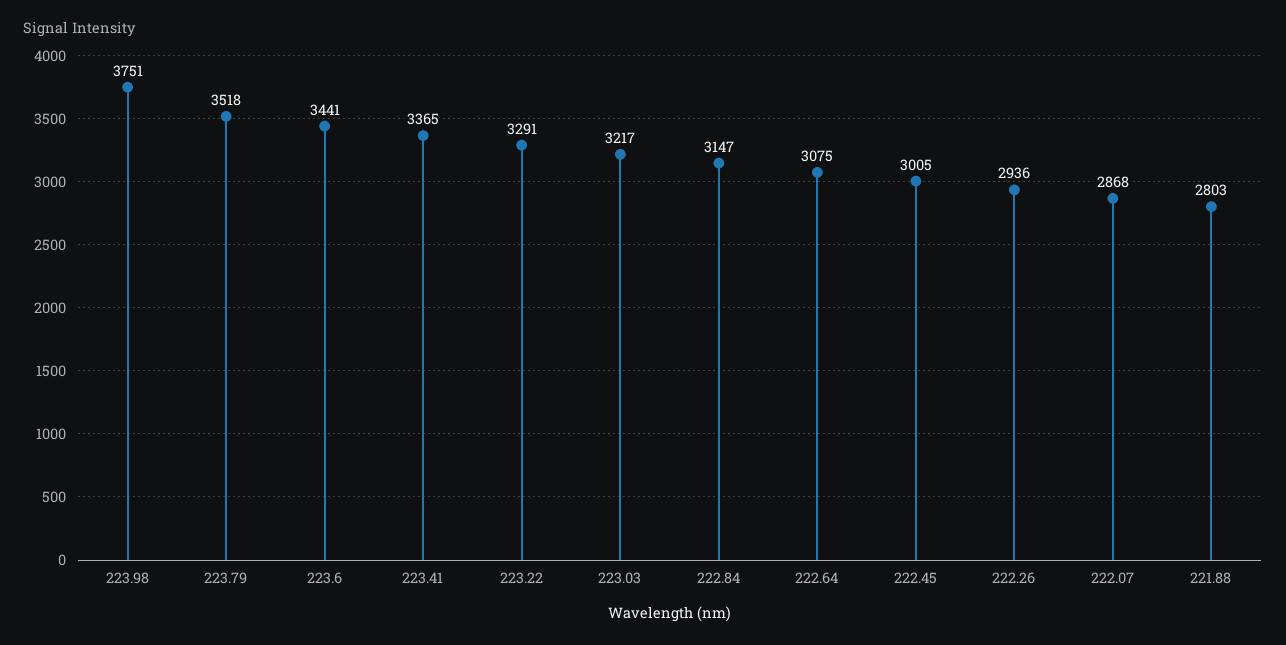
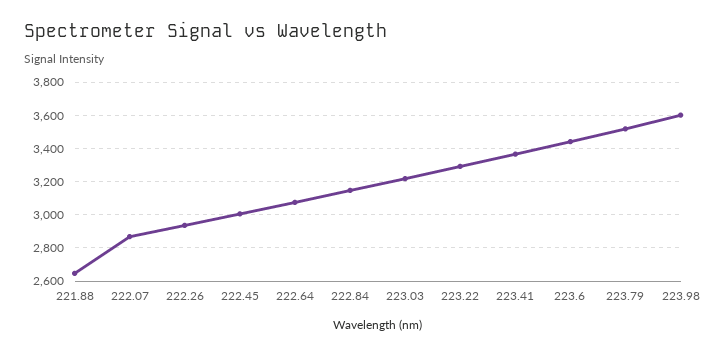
223.98: 3751 -> 3600
221.88: 2803 -> 2650

